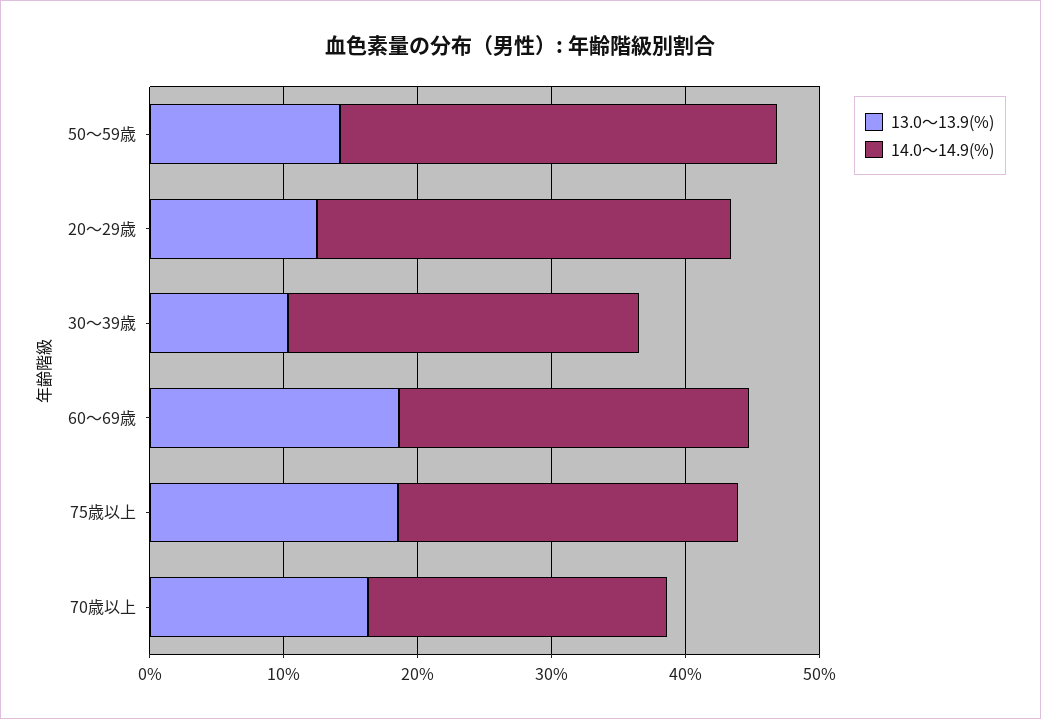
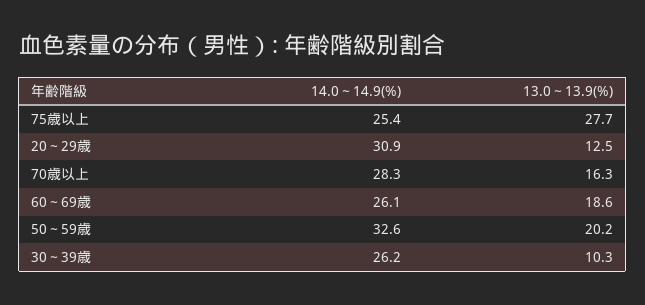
13.0～13.9(%), 50～59歳: 14 -> 20.2
13.0～13.9(%), 75歳以上: 18 -> 27.7
14.0～14.9(%), 70歳以上: 22 -> 28.3

